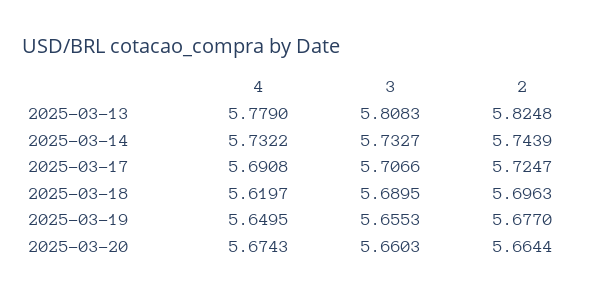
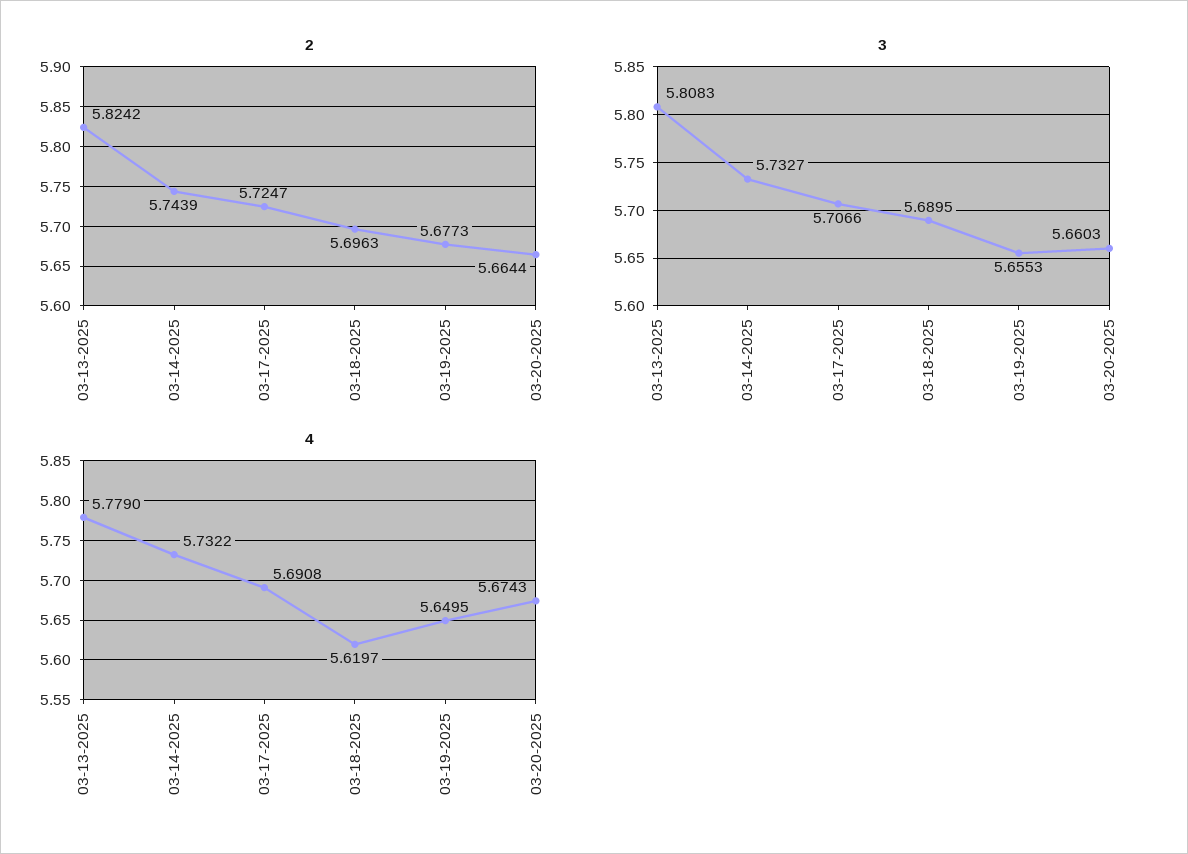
2, 2025-03-13: 5.8248 -> 5.8242
2, 2025-03-19: 5.677 -> 5.6773

